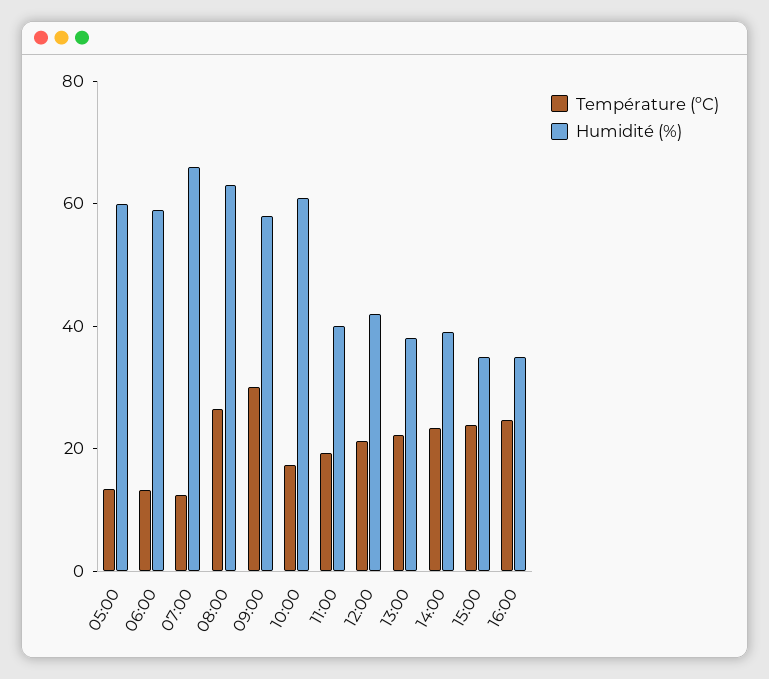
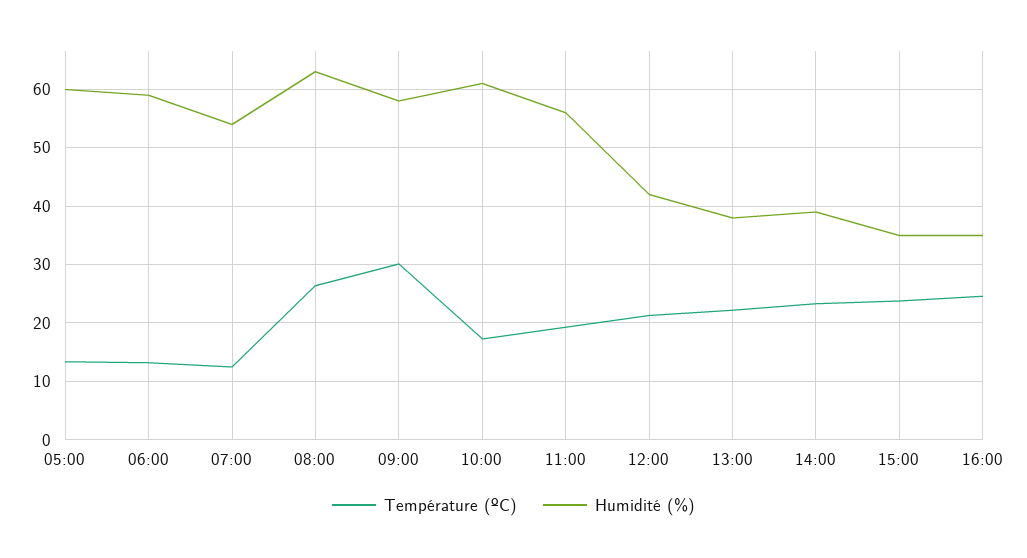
Humidité (%), 07:00: 65 -> 54
Humidité (%), 11:00: 40 -> 56

